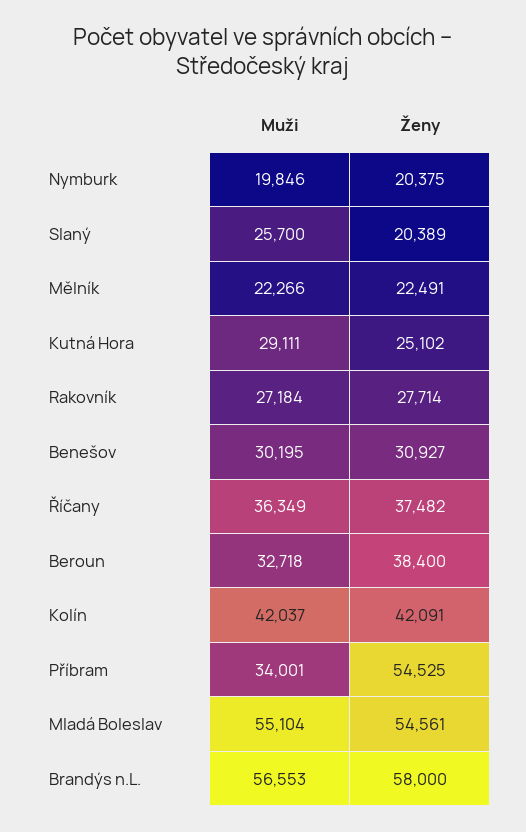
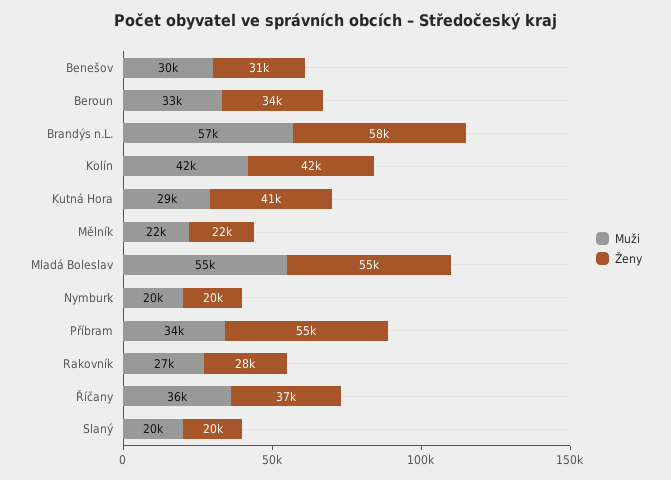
Muži, Slaný: 25700 -> 20000
Ženy, Kutná Hora: 25102 -> 41000
Ženy, Beroun: 38400 -> 34000

